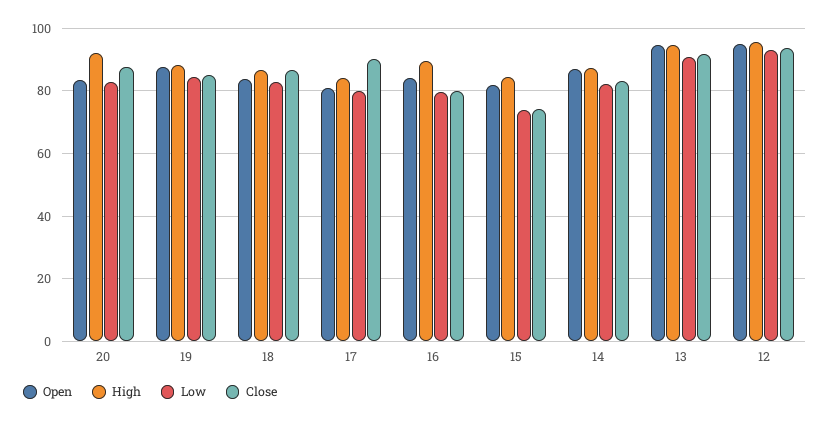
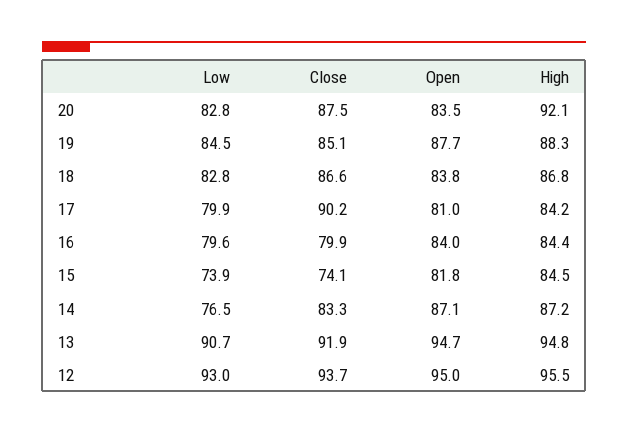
High, 16: 90 -> 84.4
Low, 14: 82 -> 76.5

